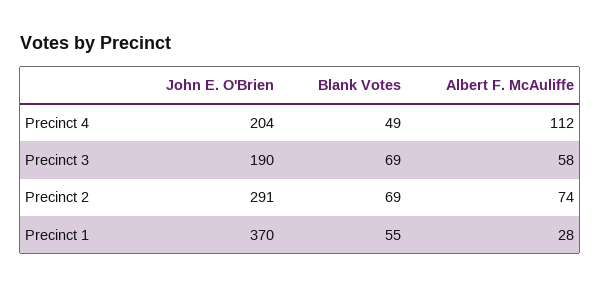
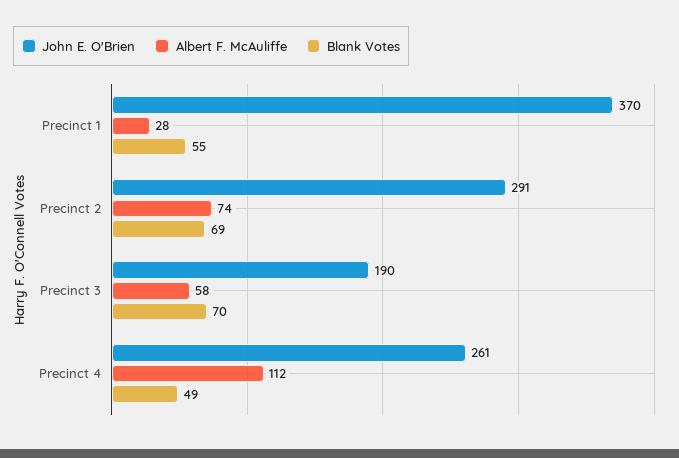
John E. O'Brien, Precinct 4: 204 -> 261
Blank Votes, Precinct 3: 69 -> 70

